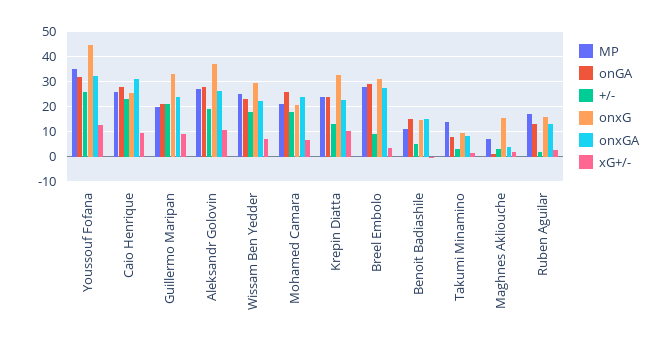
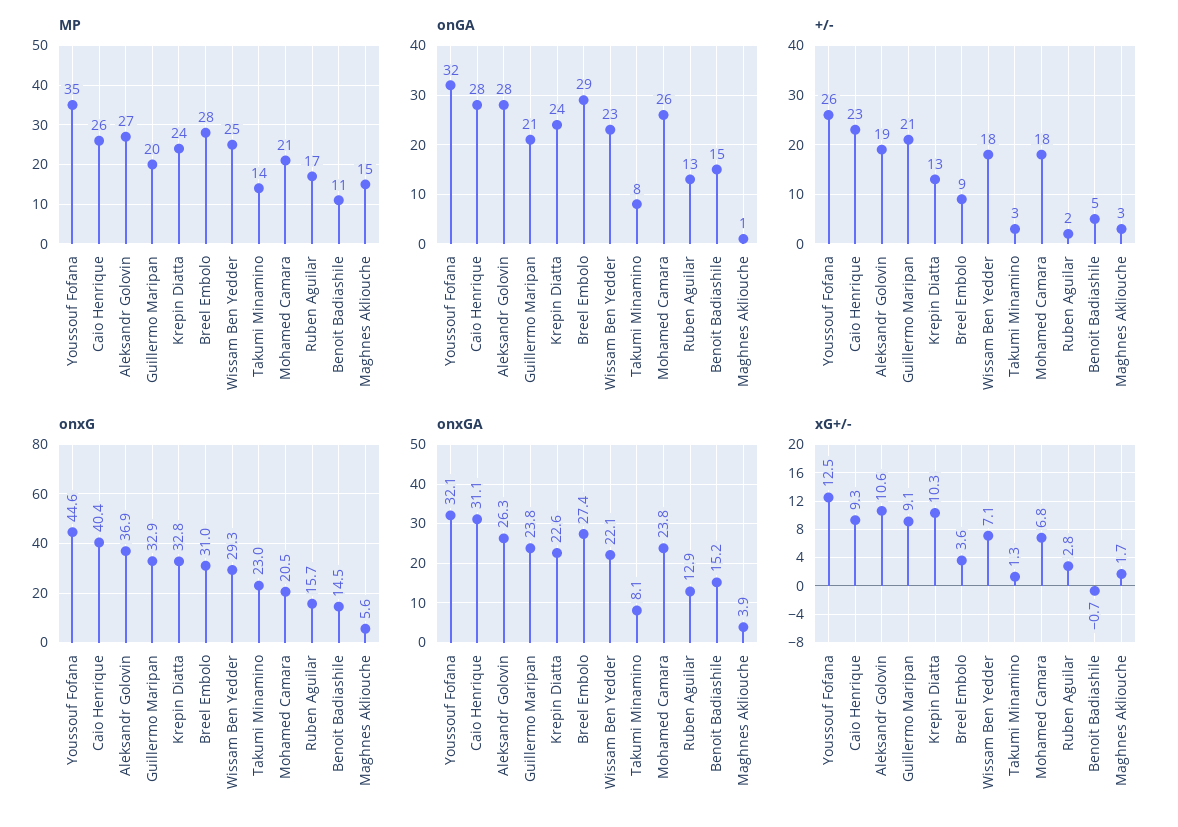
onxG, Caio Henrique: 25 -> 40.4
onxG, Takumi Minamino: 10 -> 23
MP, Maghnes Akliouche: 7.5 -> 15
onxG, Maghnes Akliouche: 15 -> 5.6

